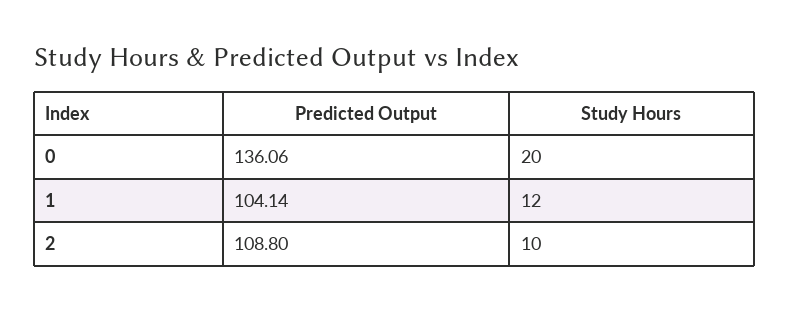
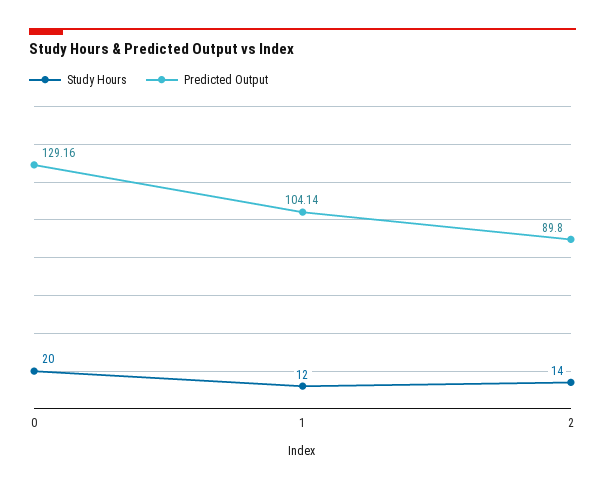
Predicted Output, 0: 136.06 -> 129.16
Predicted Output, 2: 108.8 -> 89.8
Study Hours, 2: 10 -> 14

